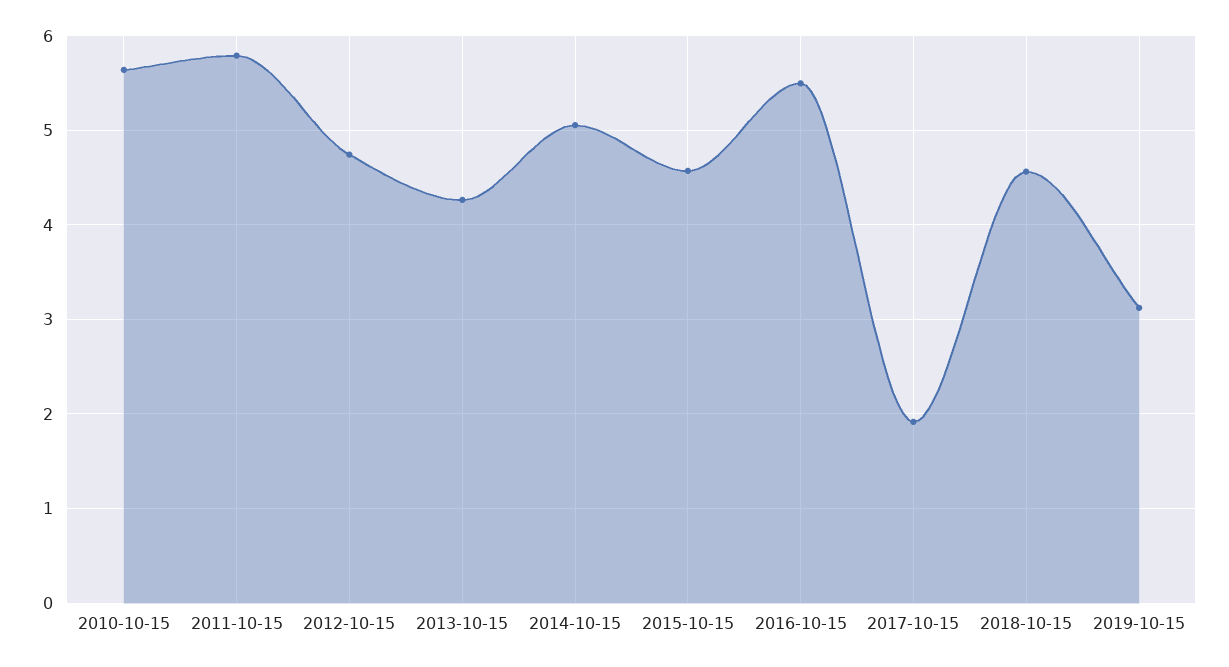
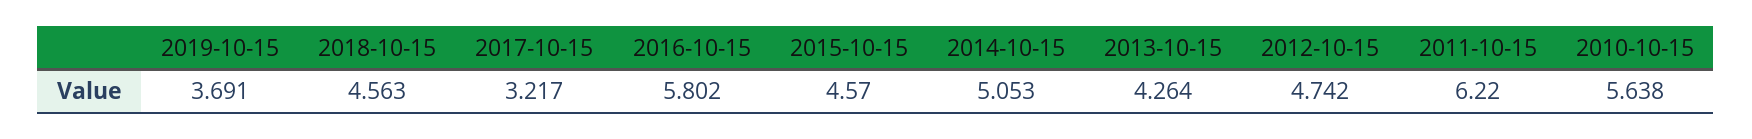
2011-10-15: 5.8 -> 6.22
2016-10-15: 5.5 -> 5.802
2017-10-15: 1.9 -> 3.217
2019-10-15: 3.1 -> 3.691

